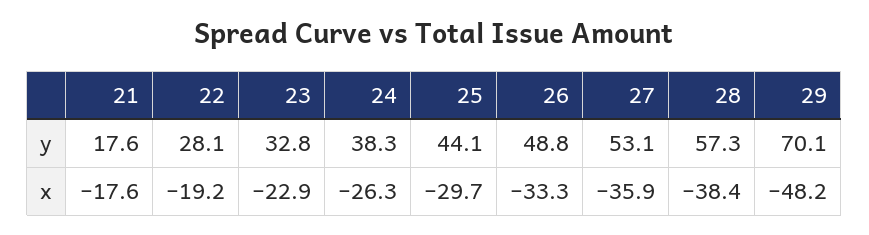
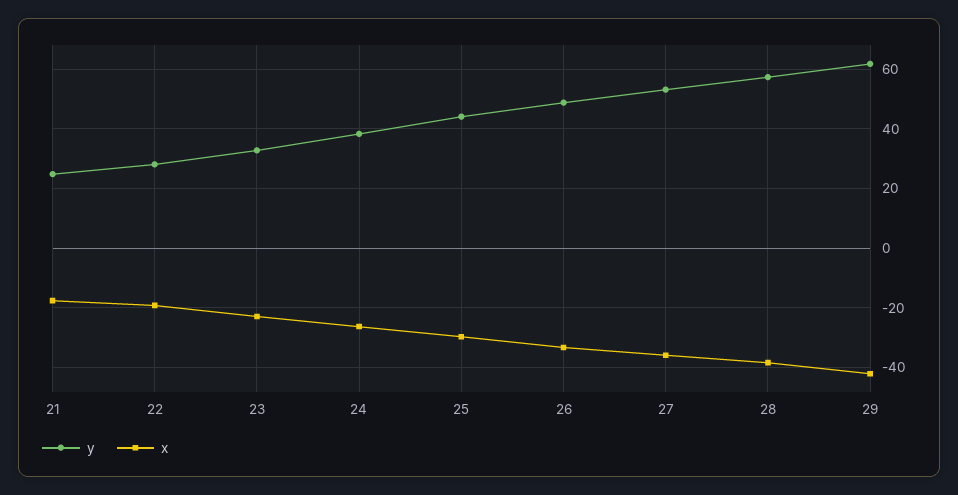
y, 21: 17.6 -> 25
y, 29: 70.1 -> 62.5
x, 29: -48.2 -> -42.5

